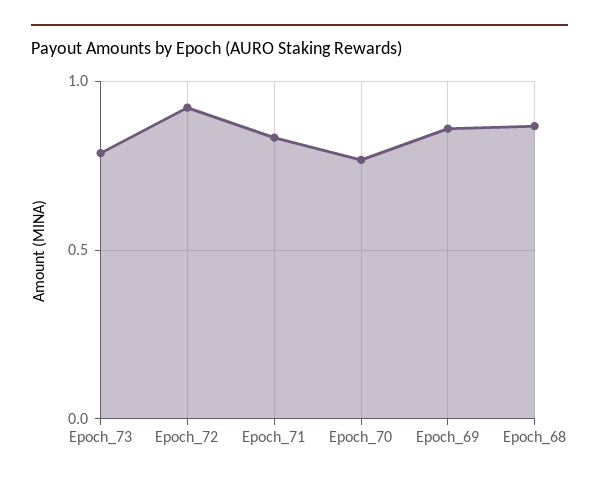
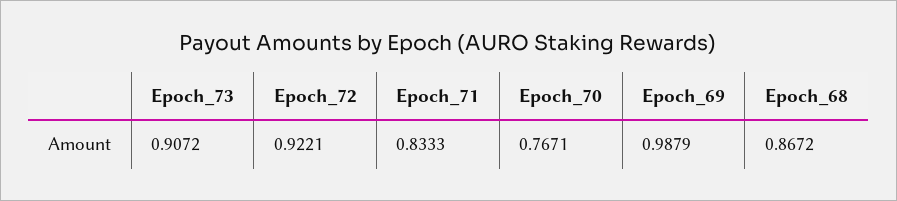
Epoch_73: 0.8 -> 0.9072
Epoch_69: 0.85 -> 0.9879

